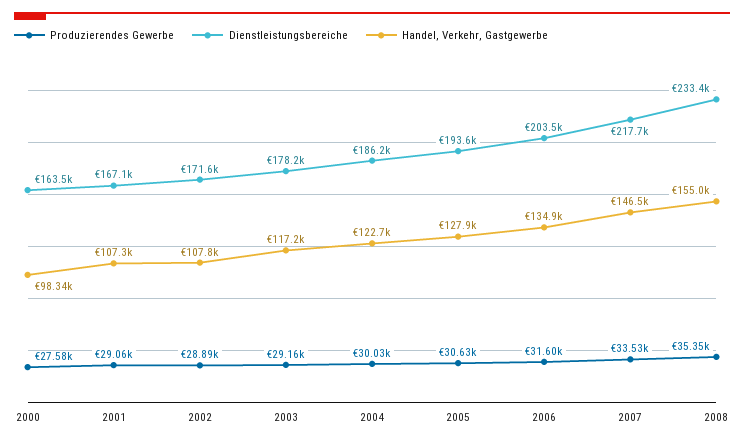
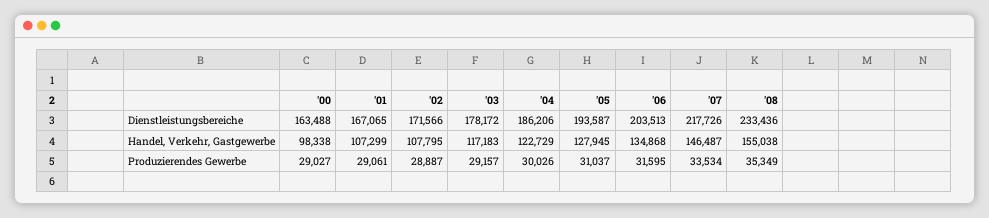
Produzierendes Gewerbe, 2000: 27580 -> 29027
Produzierendes Gewerbe, 2005: 30630 -> 31037

